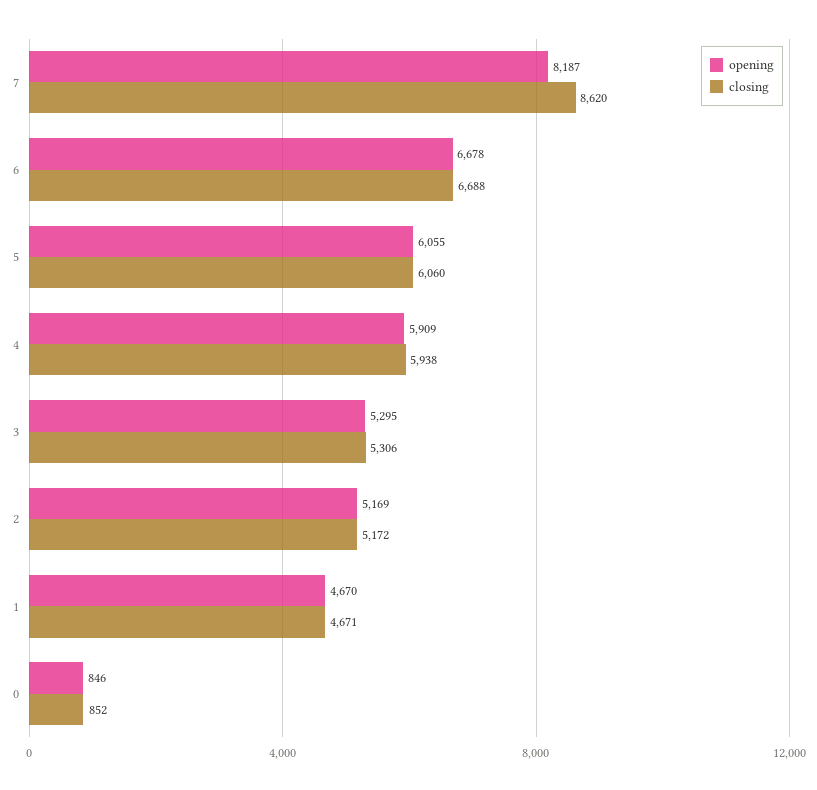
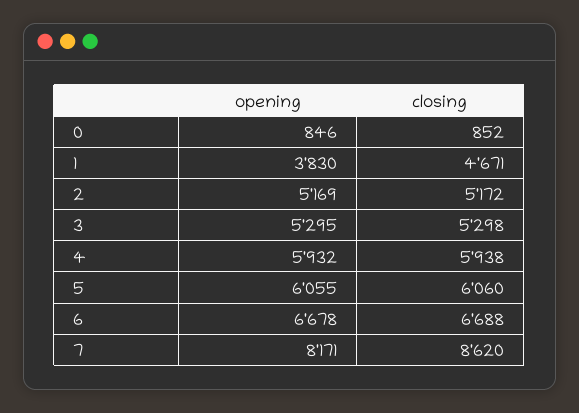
opening, 7: 8187 -> 8171
opening, 4: 5909 -> 5932
closing, 3: 5306 -> 5298
opening, 1: 4670 -> 3830

